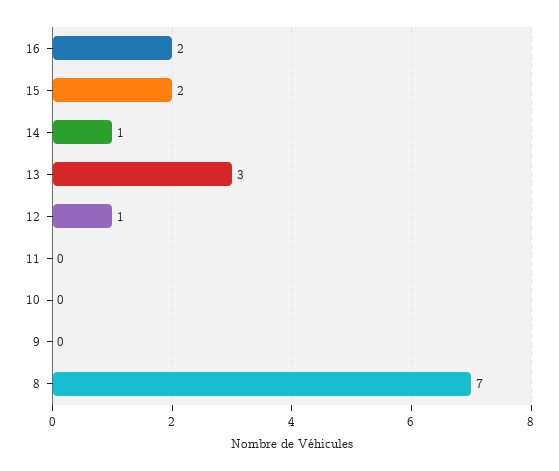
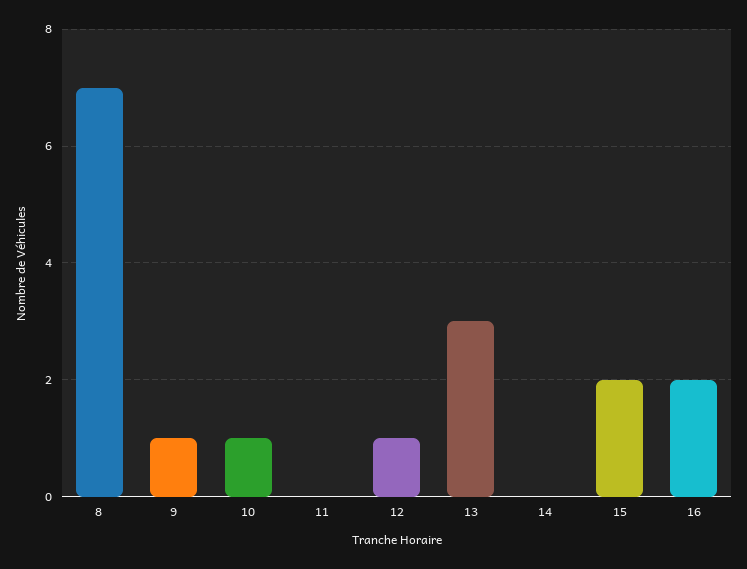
14: 1 -> 0
10: 0 -> 1
9: 0 -> 1

